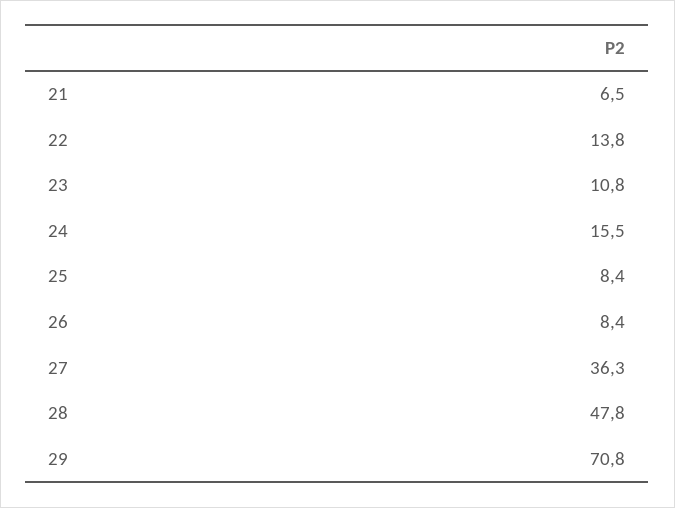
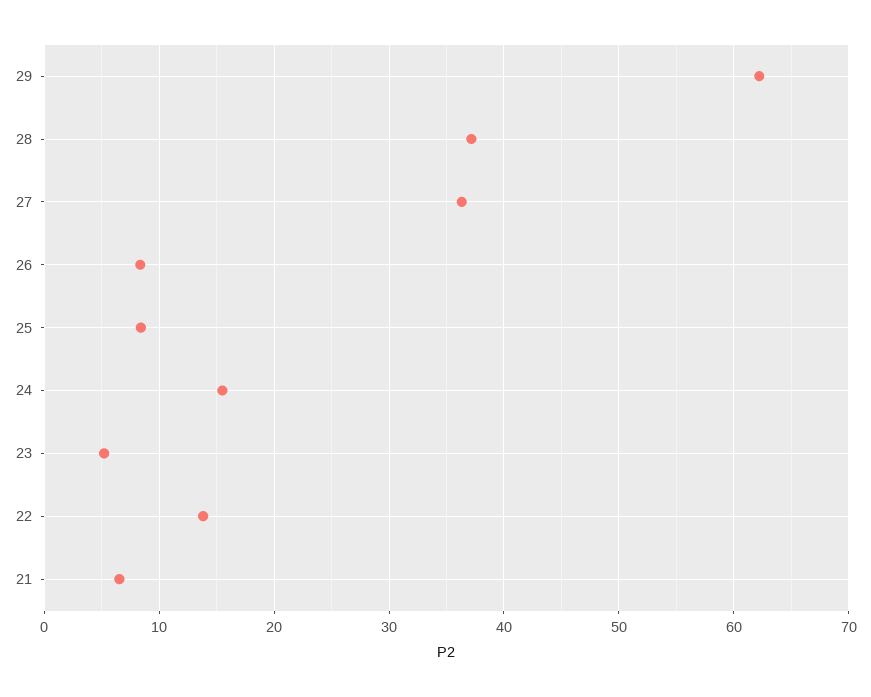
23: 10.8 -> 5
28: 47.8 -> 37
29: 70.8 -> 62

